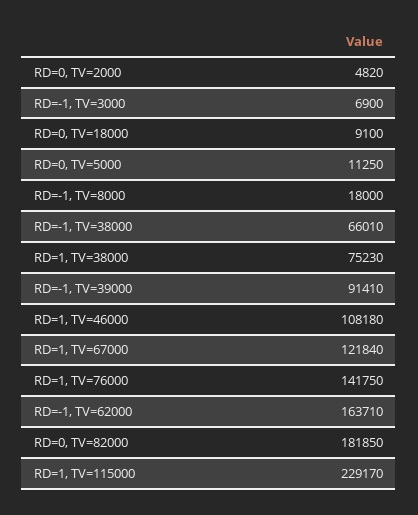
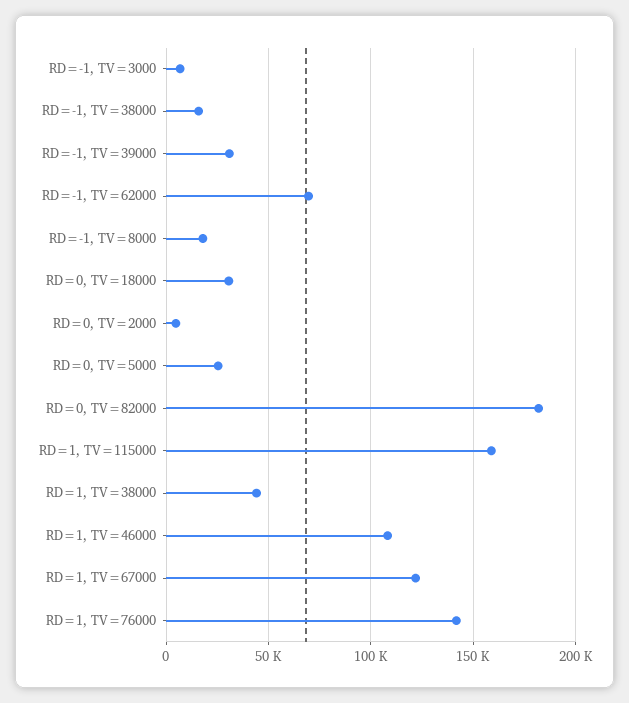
RD=0, TV=18000: 9100 -> 30000
RD=0, TV=5000: 11250 -> 25000
RD=-1, TV=38000: 66010 -> 15000
RD=1, TV=38000: 75230 -> 45000
RD=-1, TV=39000: 91410 -> 30000
RD=-1, TV=62000: 163710 -> 70000
RD=1, TV=115000: 229170 -> 160000

